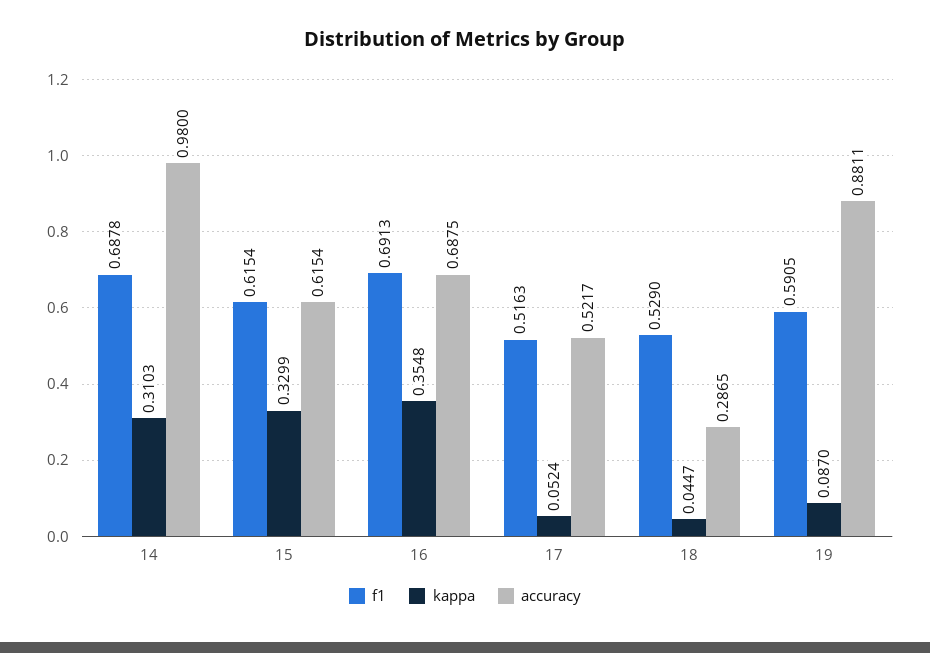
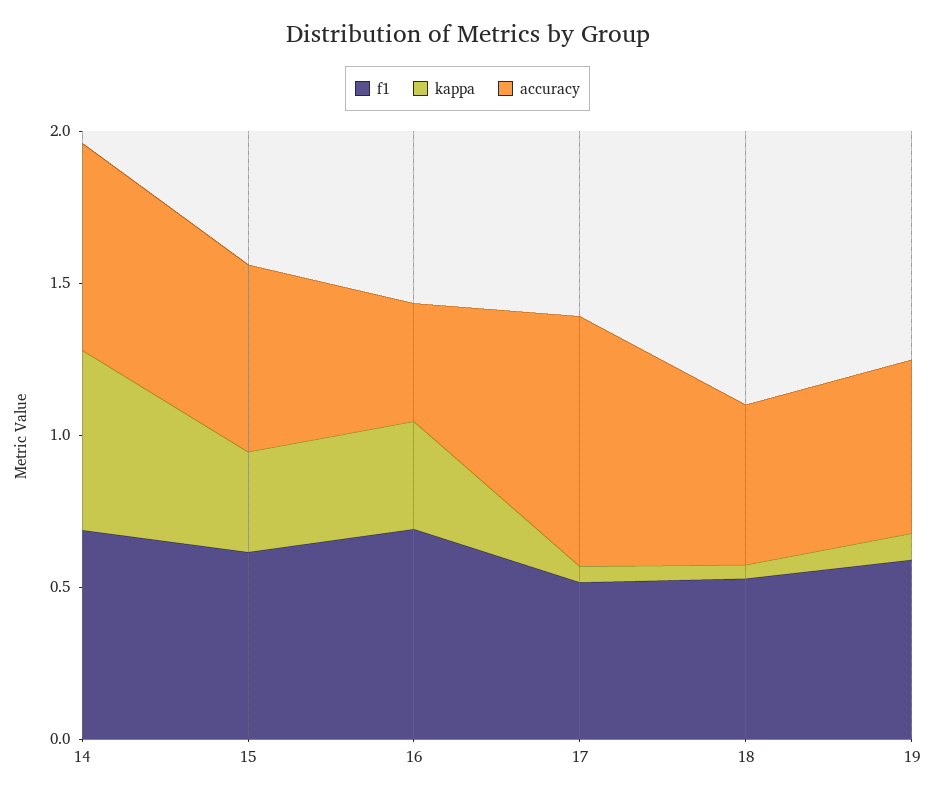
kappa, 14: 0.3103 -> 0.6
accuracy, 14: 0.98 -> 0.7
accuracy, 16: 0.6875 -> 0.4
accuracy, 17: 0.5217 -> 0.8
accuracy, 18: 0.2865 -> 0.5
accuracy, 19: 0.8811 -> 0.6

